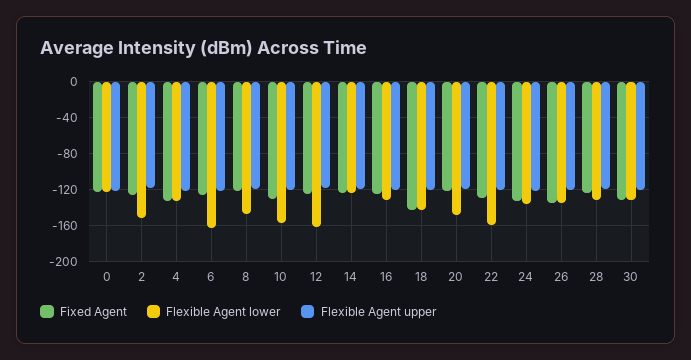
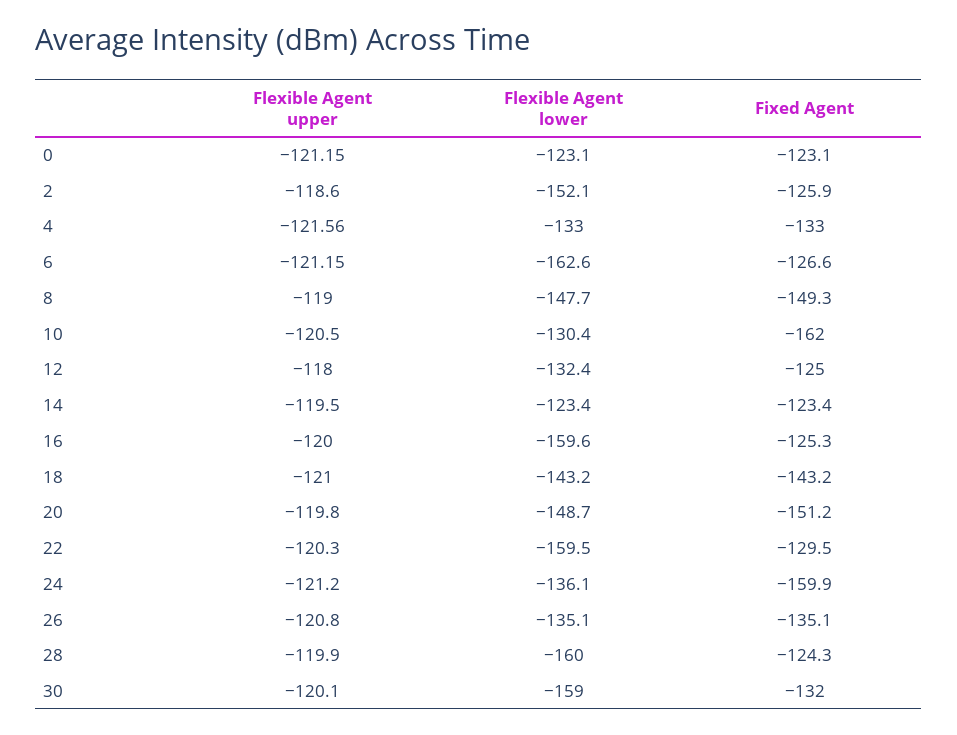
Fixed Agent, 8: -120 -> -149.3
Fixed Agent, 10: -130 -> -162
Flexible Agent lower, 10: -160 -> -130.4
Flexible Agent lower, 12: -160 -> -132.4
Flexible Agent lower, 16: -130 -> -159.6
Fixed Agent, 20: -120 -> -151.2
Fixed Agent, 24: -130 -> -159.9
Flexible Agent lower, 28: -130 -> -160
Flexible Agent lower, 30: -130 -> -159

